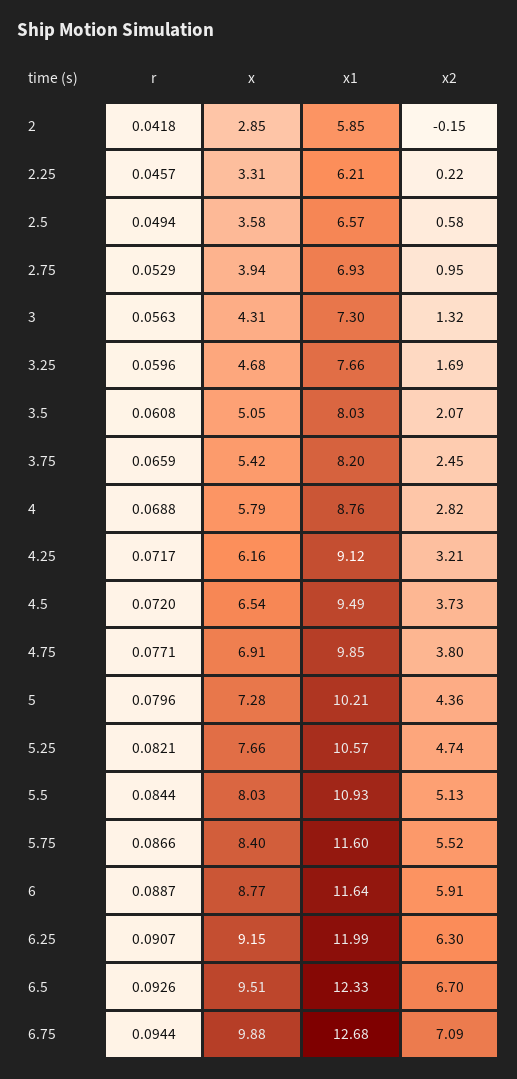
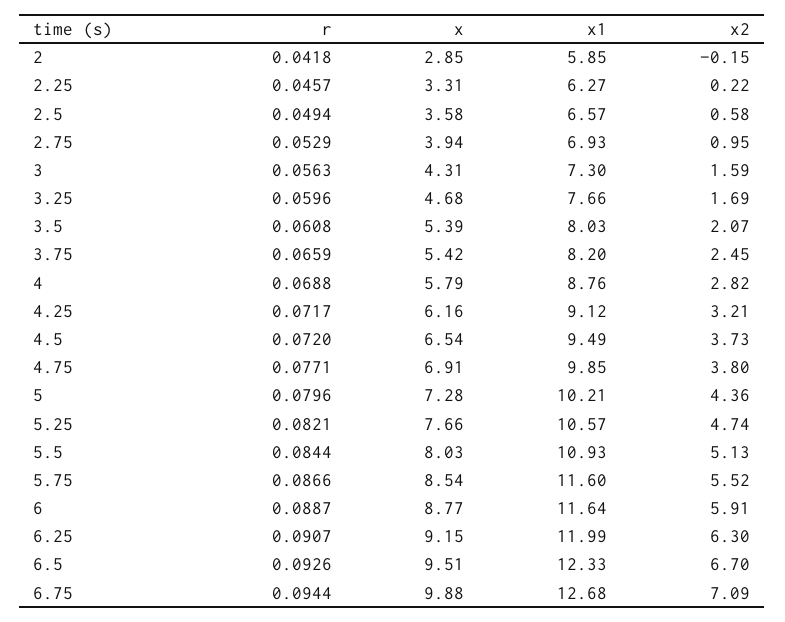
x1, 2.25: 6.21 -> 6.27
x2, 3: 1.32 -> 1.59
x, 3.5: 5.05 -> 5.39
x, 5.75: 8.4 -> 8.54

